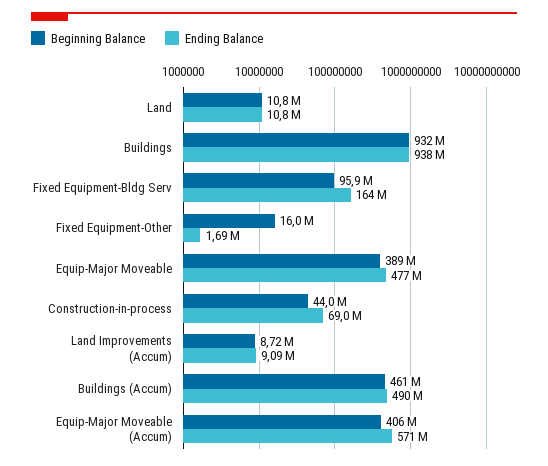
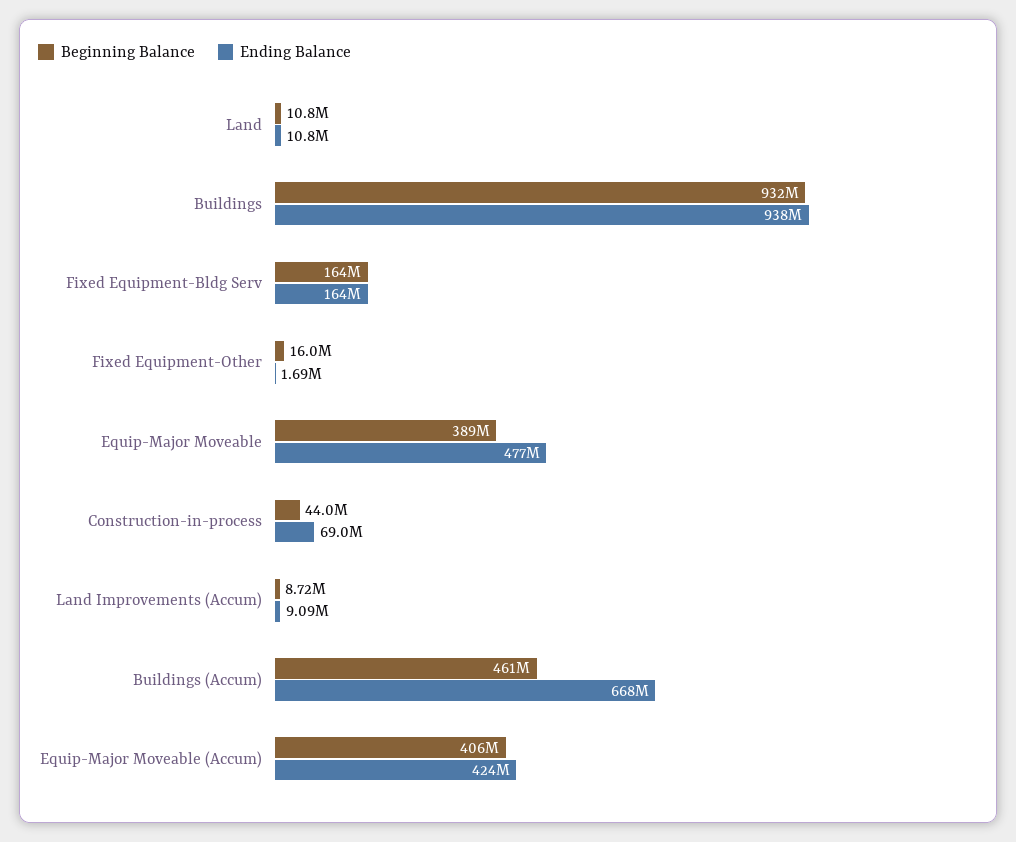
Beginning Balance, Fixed Equipment-Bldg Serv: 95900000 -> 164000000
Ending Balance, Buildings (Accum): 490000000 -> 668000000
Ending Balance, Equip-Major Moveable (Accum): 571000000 -> 424000000

